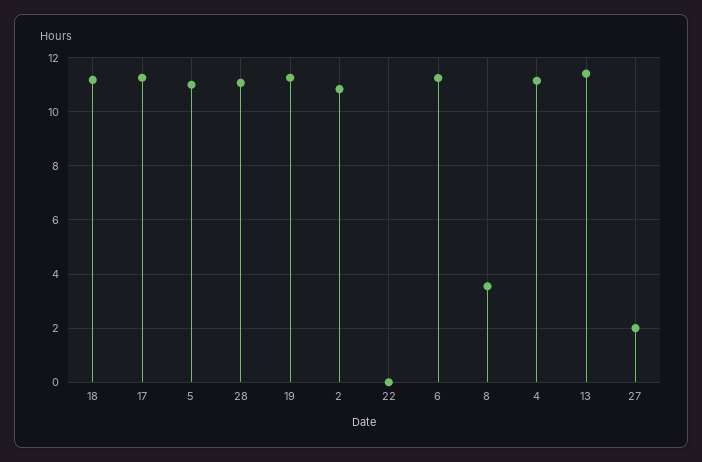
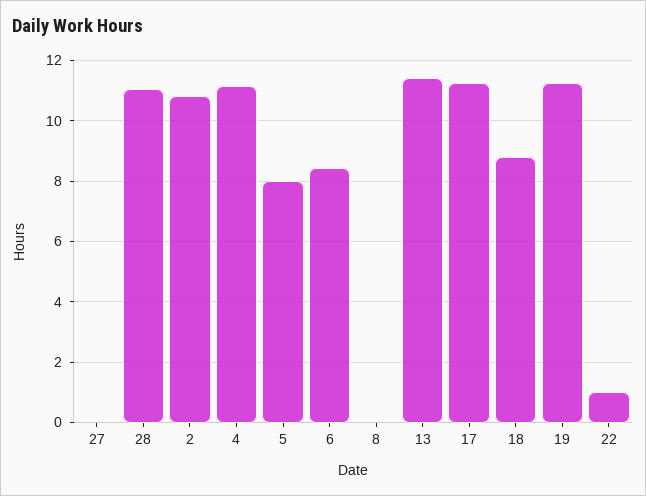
18: 11.25 -> 8.8
5: 11 -> 8
22: 0 -> 1
6: 11.25 -> 8.4
8: 3.5 -> 0
27: 2 -> 0

